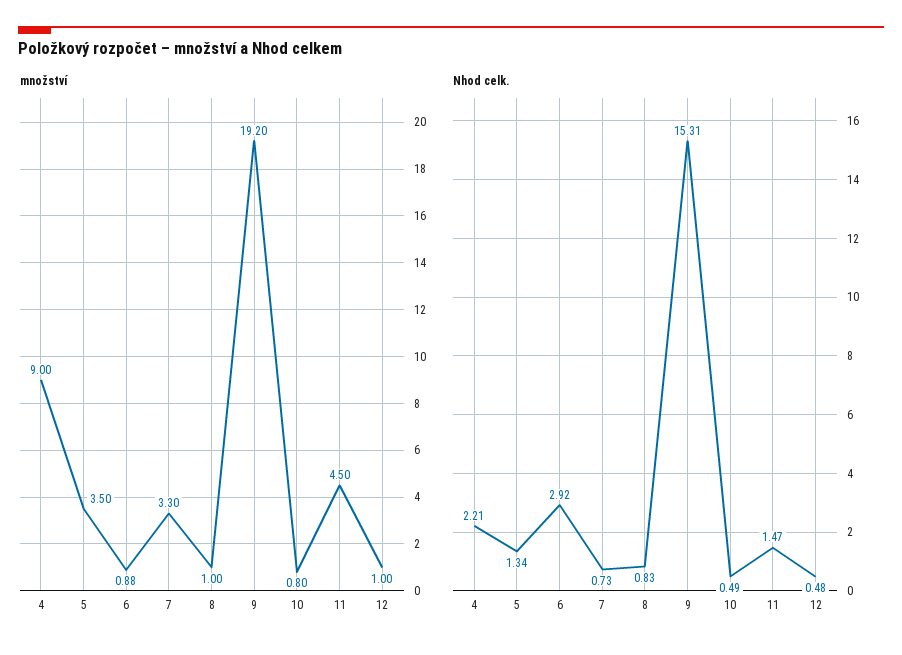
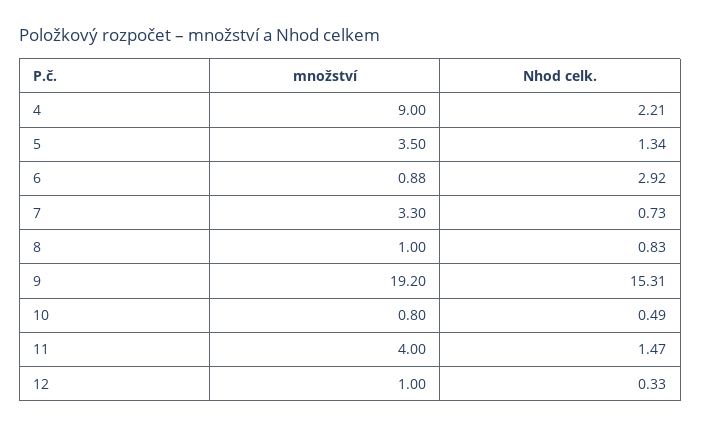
množství, 11: 4.5 -> 4
Nhod celk., 12: 0.48 -> 0.33

